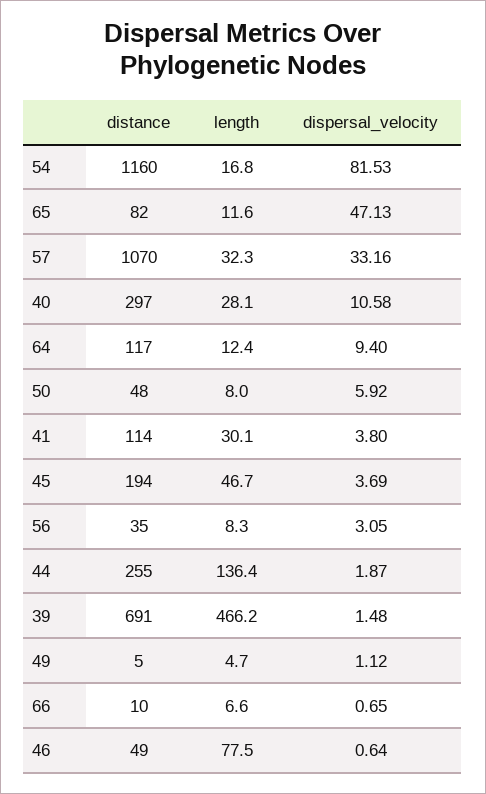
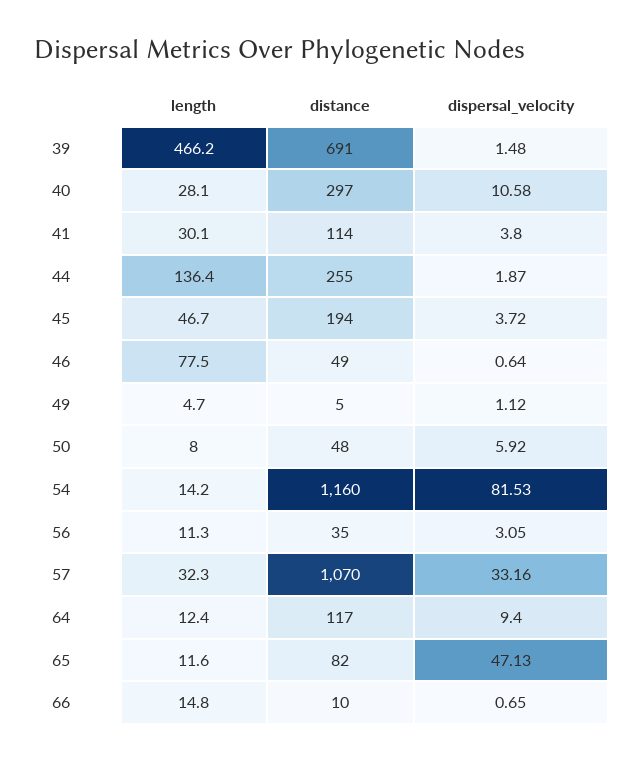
length, 54: 16.8 -> 14.2
dispersal_velocity, 45: 3.69 -> 3.72
length, 56: 8.3 -> 11.3
length, 66: 6.6 -> 14.8

